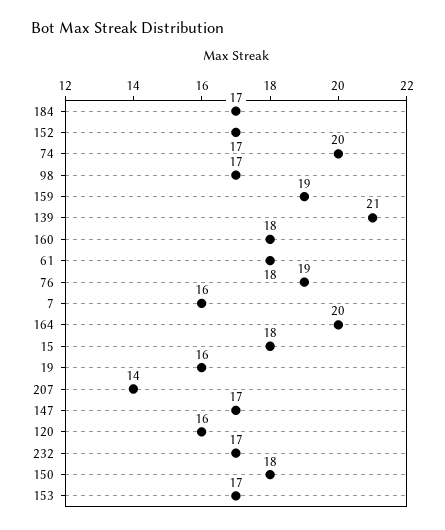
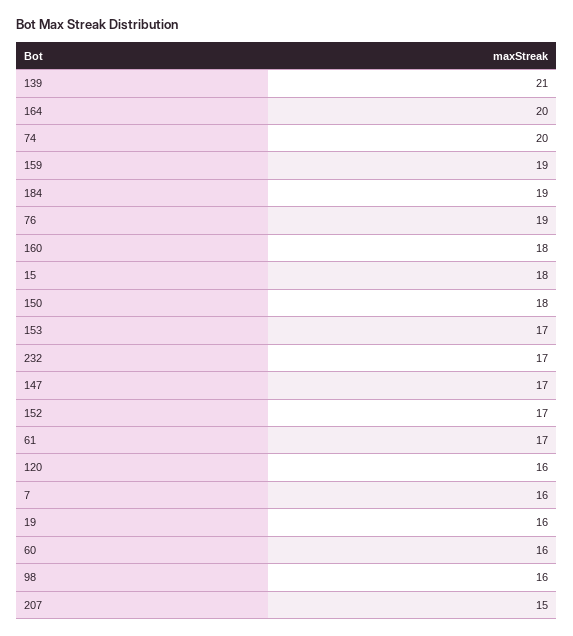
184: 17 -> 19
98: 17 -> 16
61: 18 -> 17
207: 14 -> 15
60: none -> 16

